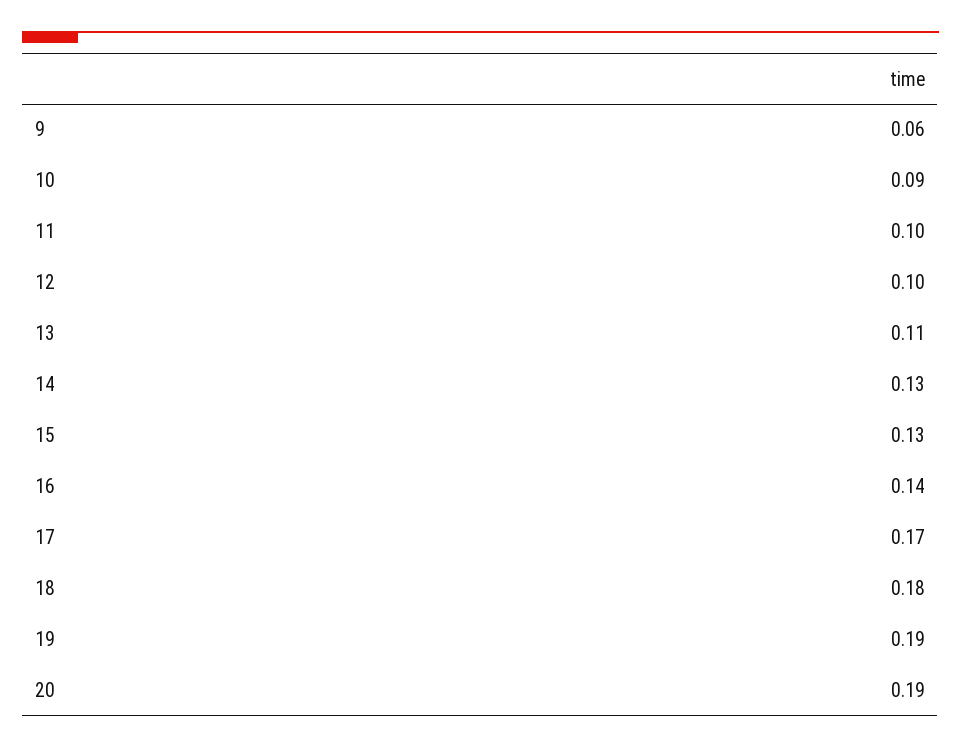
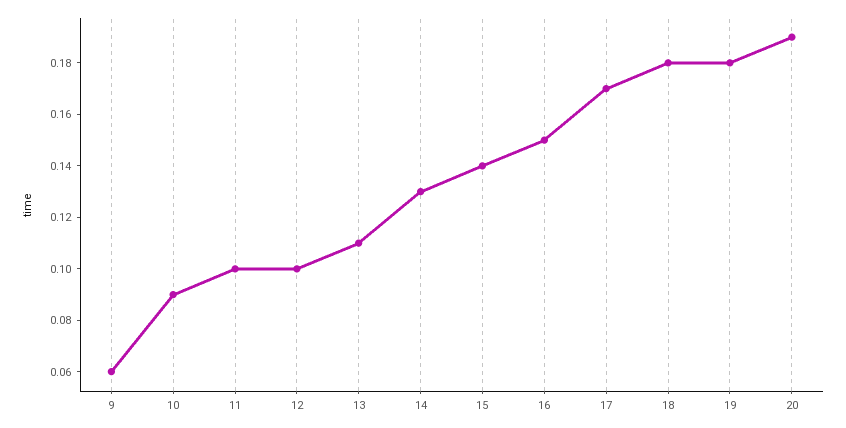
15: 0.13 -> 0.14
16: 0.14 -> 0.15
19: 0.19 -> 0.18

